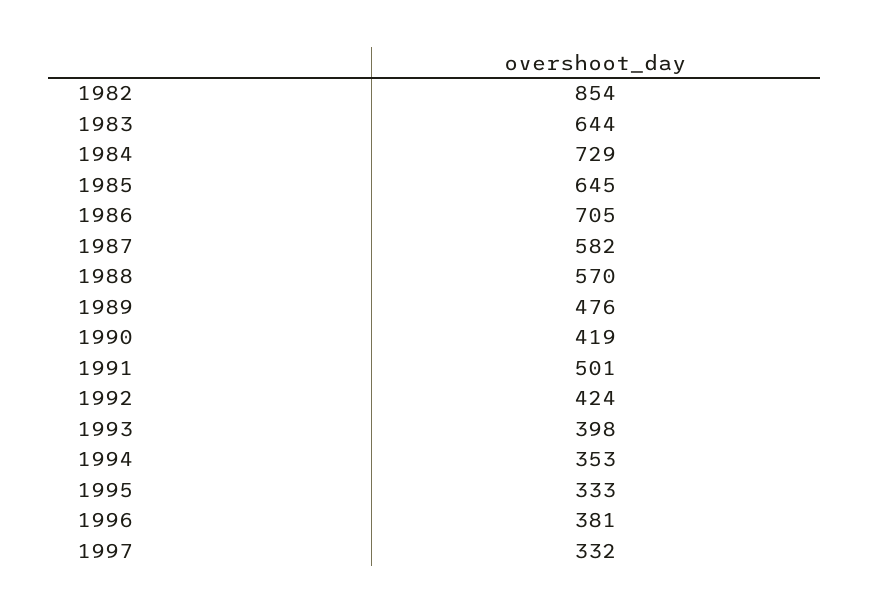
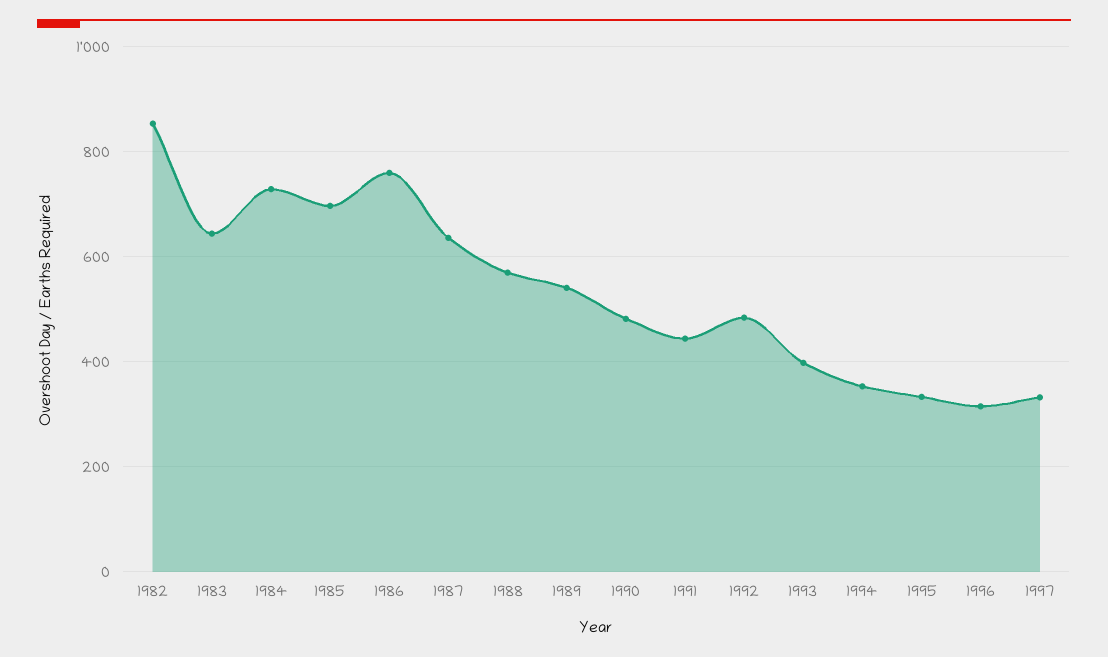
1985: 645 -> 700
1986: 705 -> 760
1987: 582 -> 640
1989: 476 -> 540
1990: 419 -> 480
1991: 501 -> 440
1992: 424 -> 480
1996: 381 -> 320

